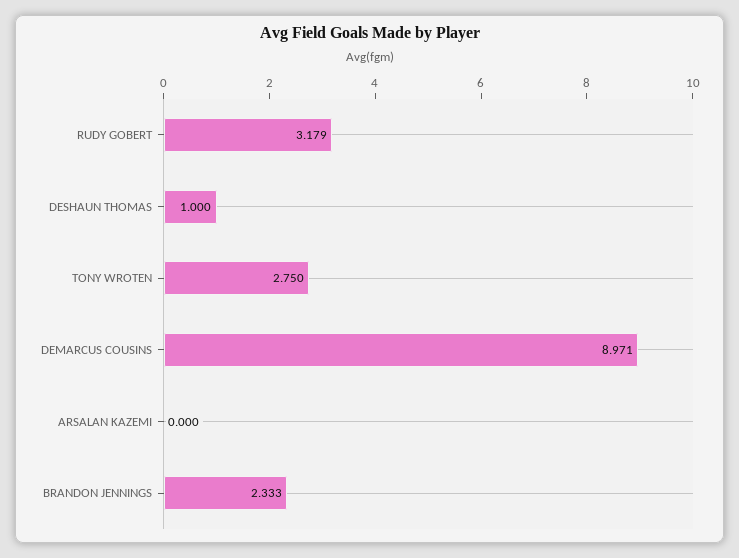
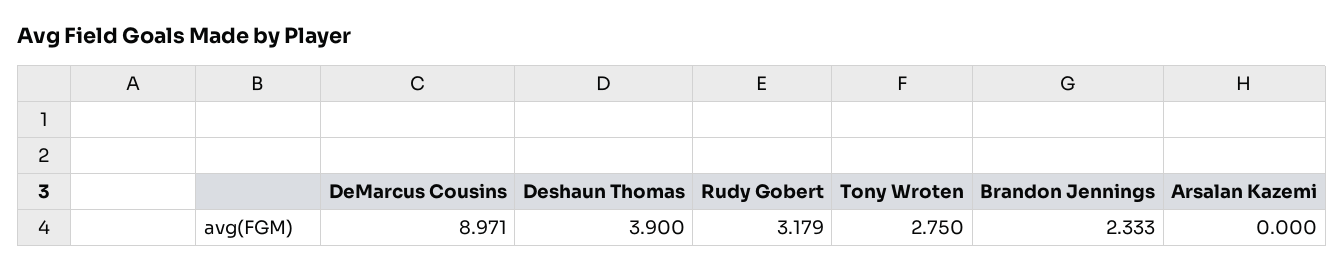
DESHAUN THOMAS: 1 -> 3.9

